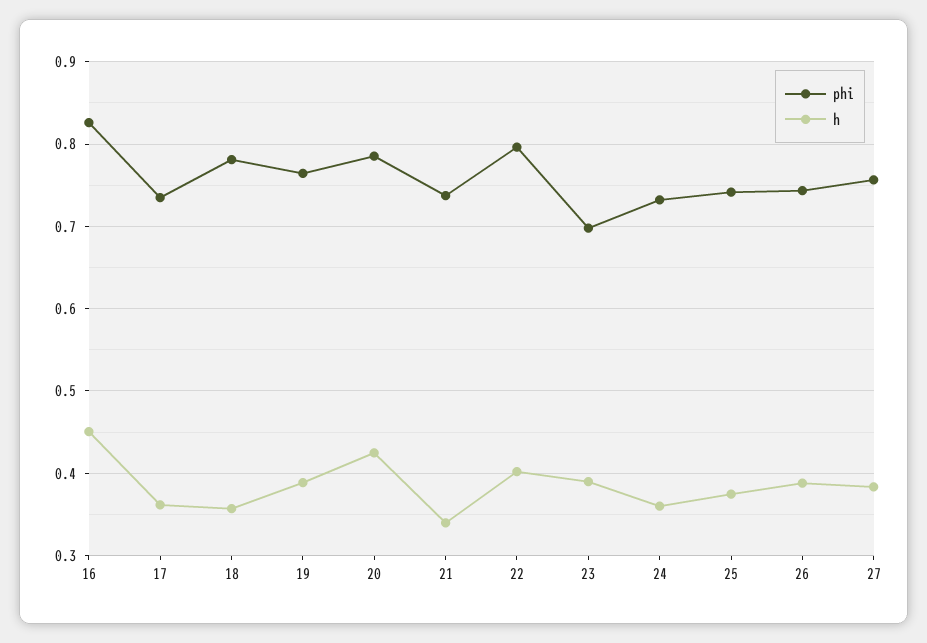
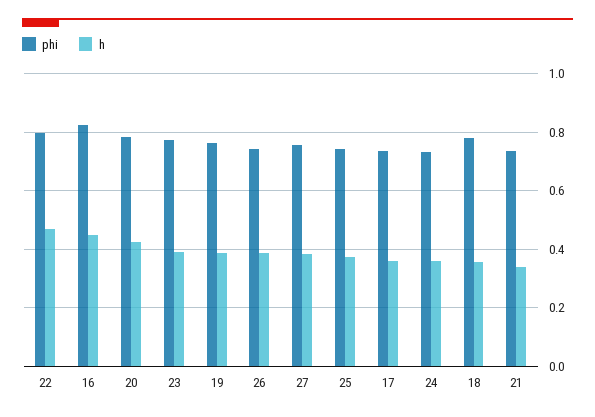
h, 22: 0.4 -> 0.475
phi, 23: 0.7 -> 0.775

